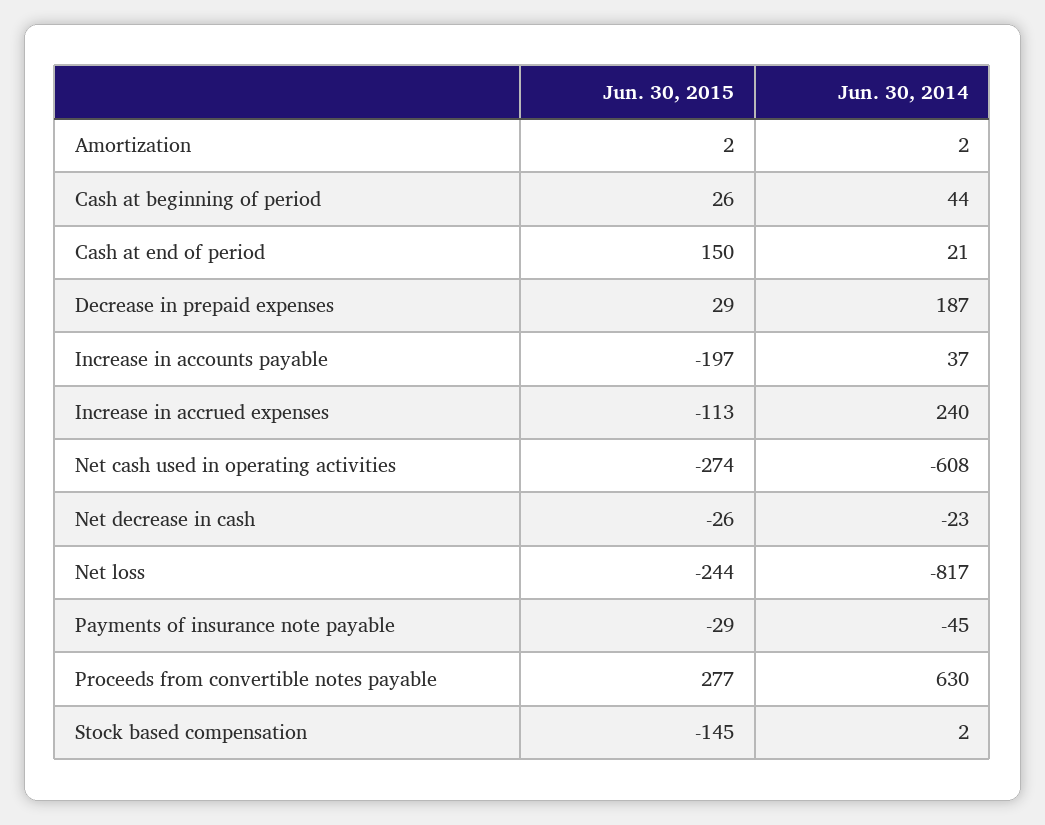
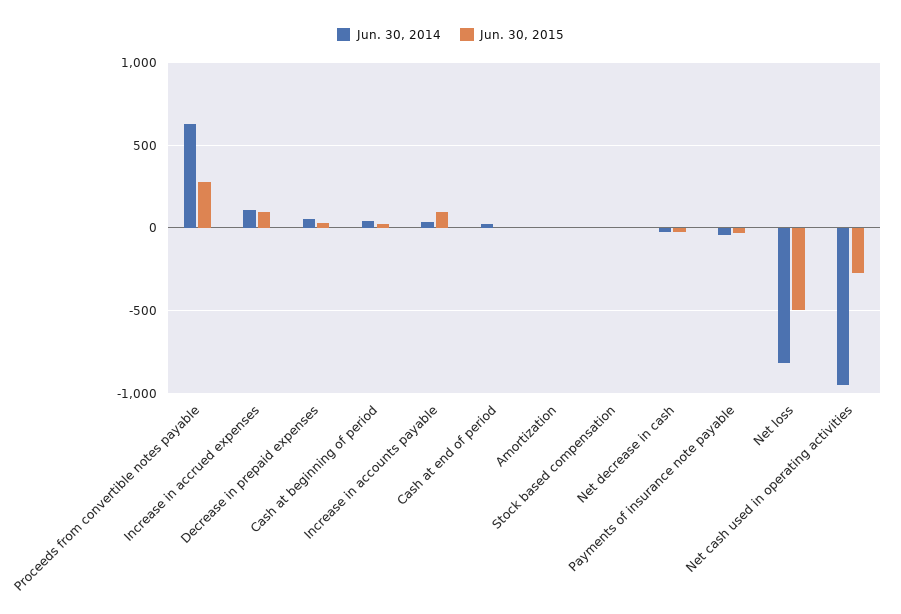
Jun. 30, 2015, Cash at end of period: 150 -> 0
Jun. 30, 2014, Decrease in prepaid expenses: 187 -> 50
Jun. 30, 2015, Increase in accounts payable: -197 -> 100
Jun. 30, 2015, Increase in accrued expenses: -113 -> 100
Jun. 30, 2014, Increase in accrued expenses: 240 -> 100
Jun. 30, 2014, Net cash used in operating activities: -608 -> -950
Jun. 30, 2015, Net loss: -244 -> -500
Jun. 30, 2015, Stock based compensation: -145 -> 0

